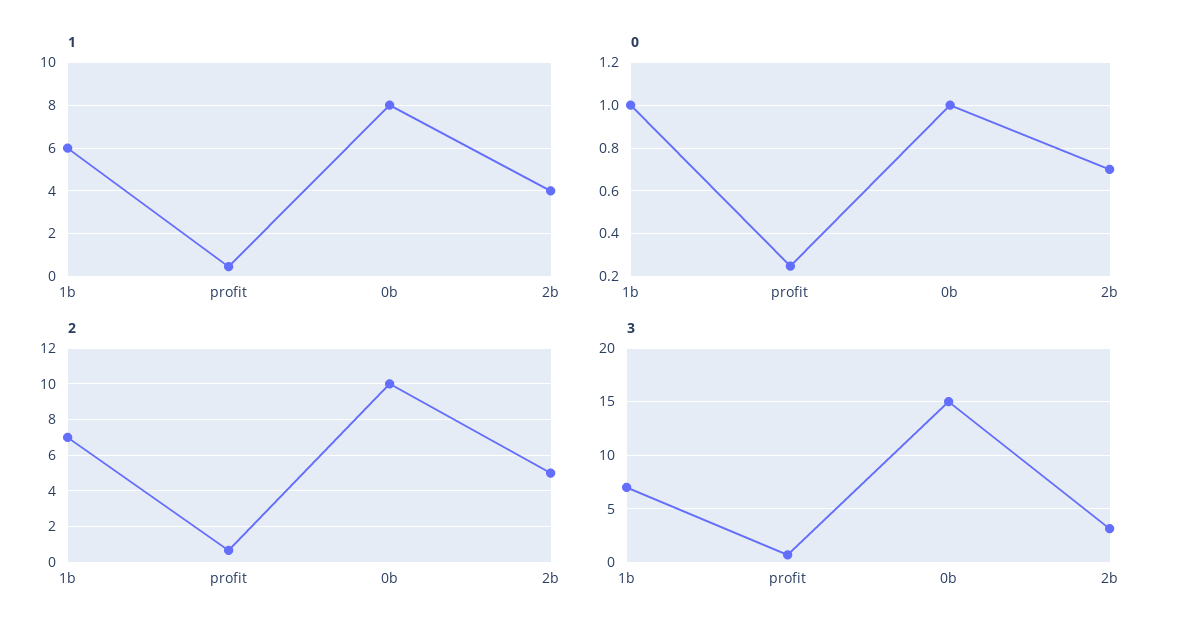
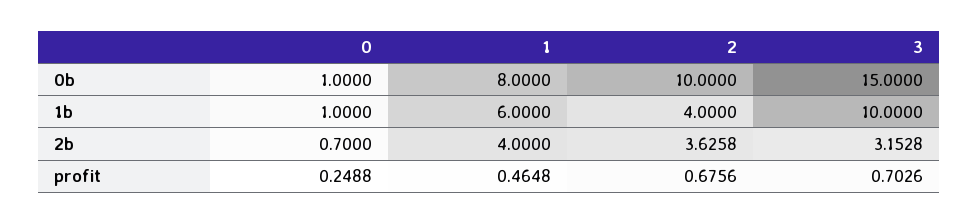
2, 1b: 7 -> 4
2, 2b: 5 -> 3.6258
3, 1b: 7 -> 10

